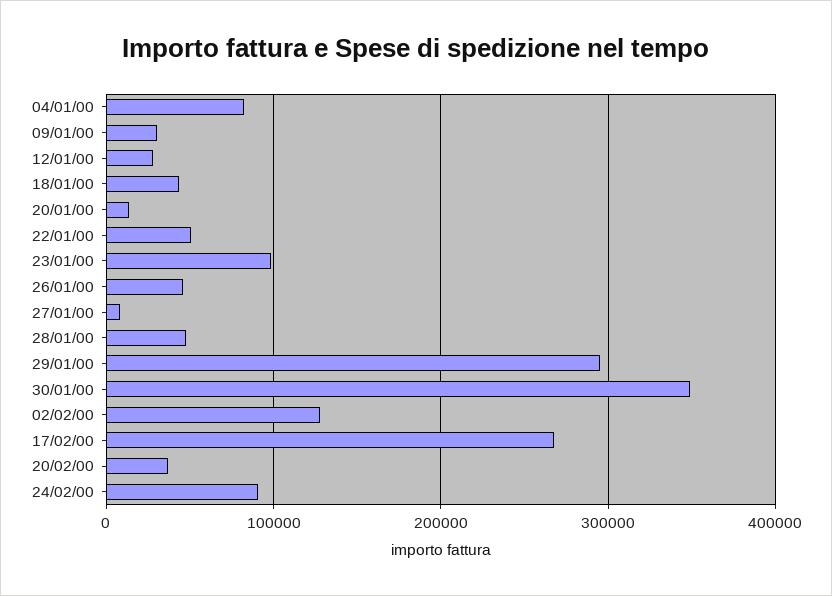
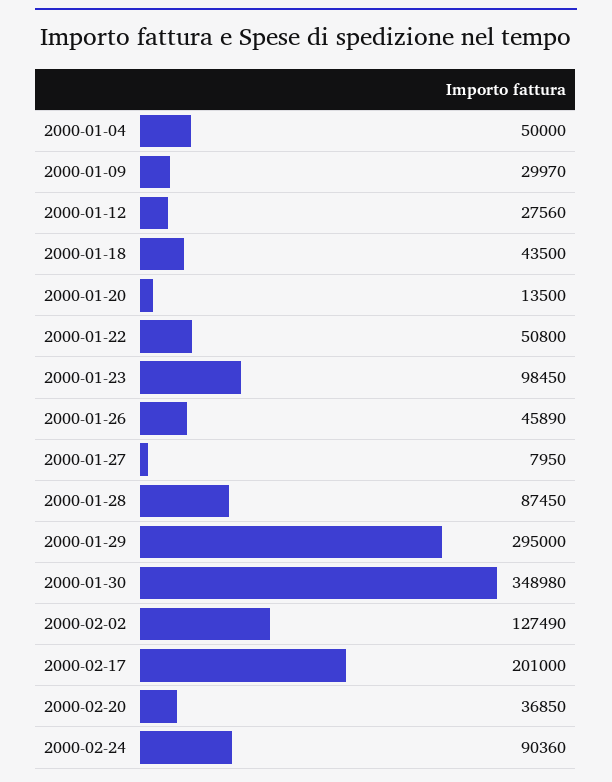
04/01/00: 80000 -> 50000
28/01/00: 50000 -> 87450
17/02/00: 270000 -> 201000

